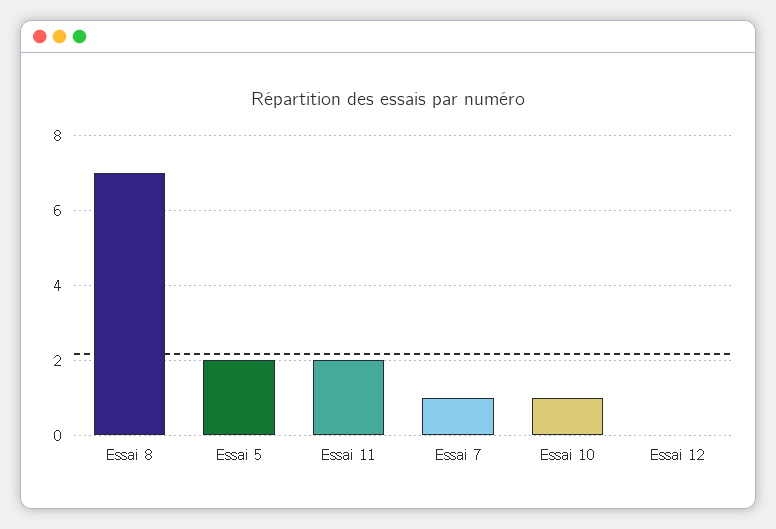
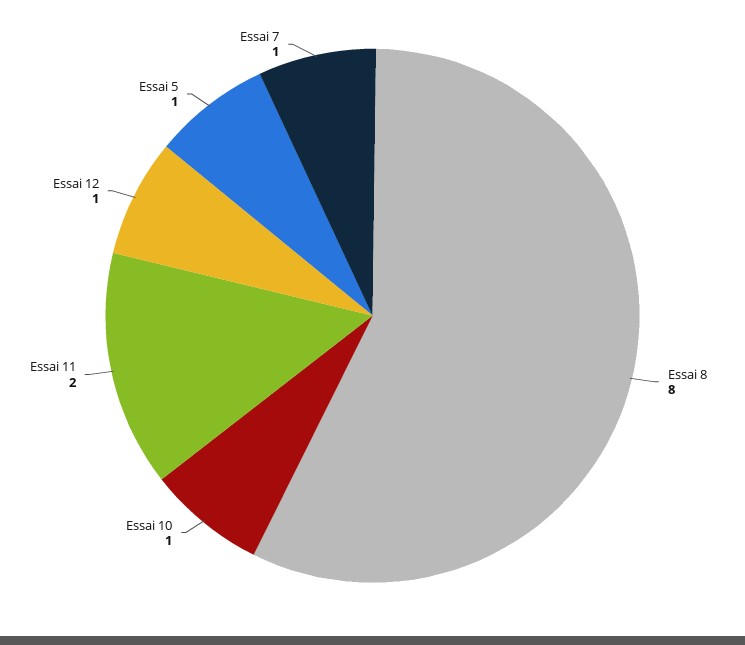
Essai 8: 7 -> 8
Essai 5: 2 -> 1
Essai 12: 0 -> 1

